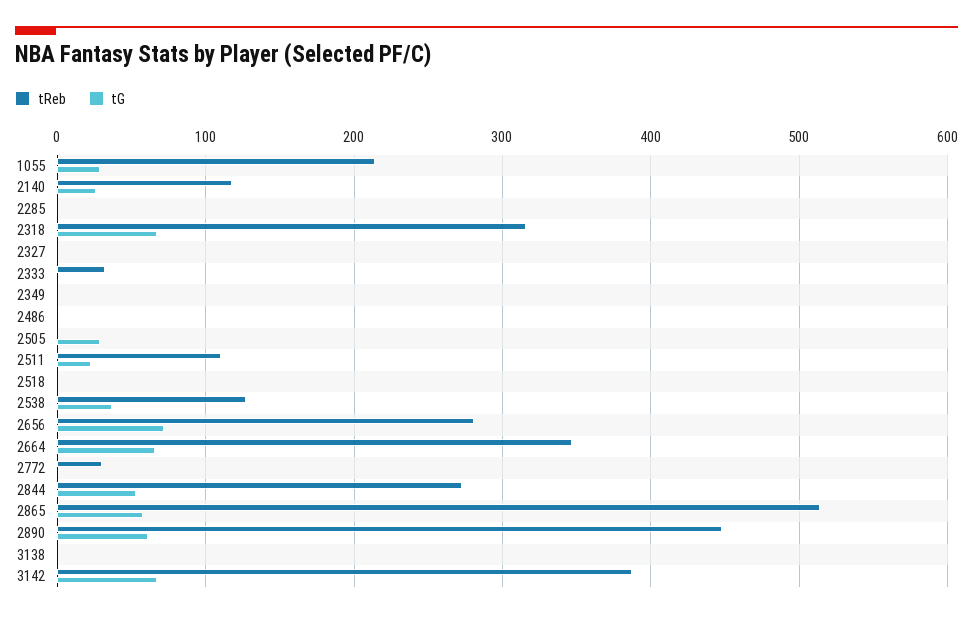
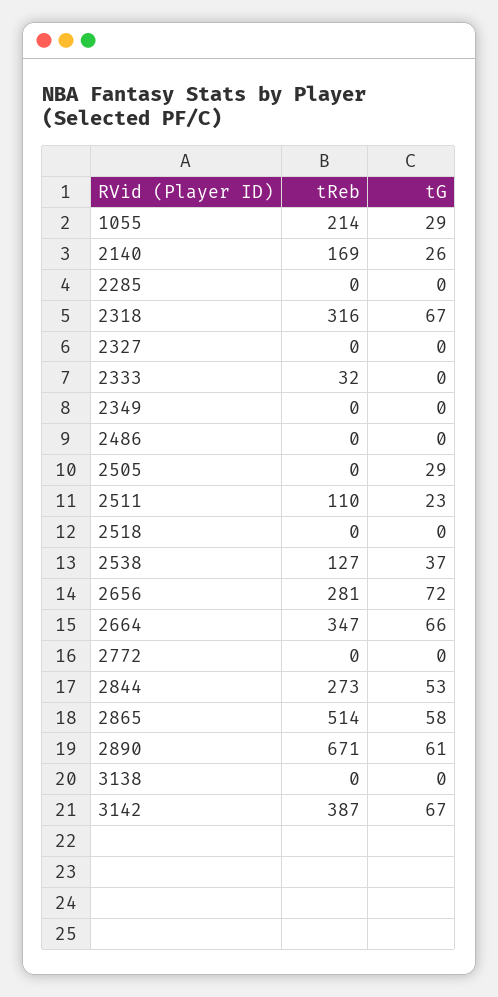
tReb, 2140: 120 -> 169
tReb, 2772: 30 -> 0
tReb, 2890: 450 -> 671

